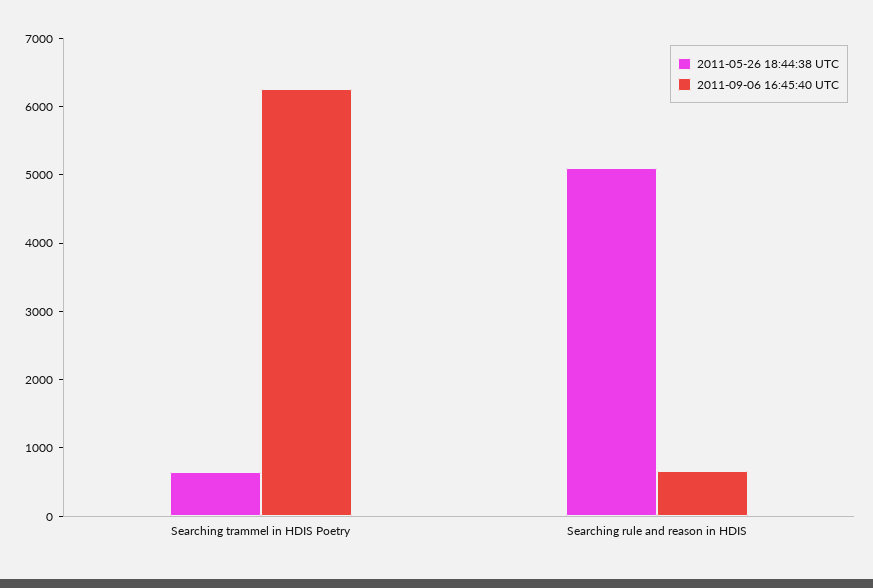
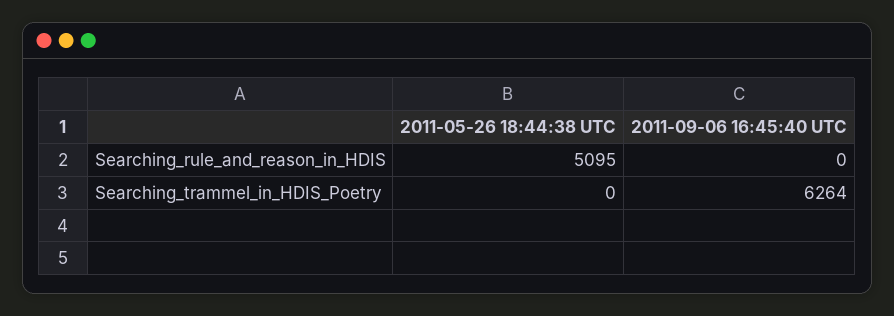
2011-05-26 18:44:38 UTC, Searching trammel in HDIS Poetry: 600 -> 0
2011-09-06 16:45:40 UTC, Searching rule and reason in HDIS: 600 -> 0

